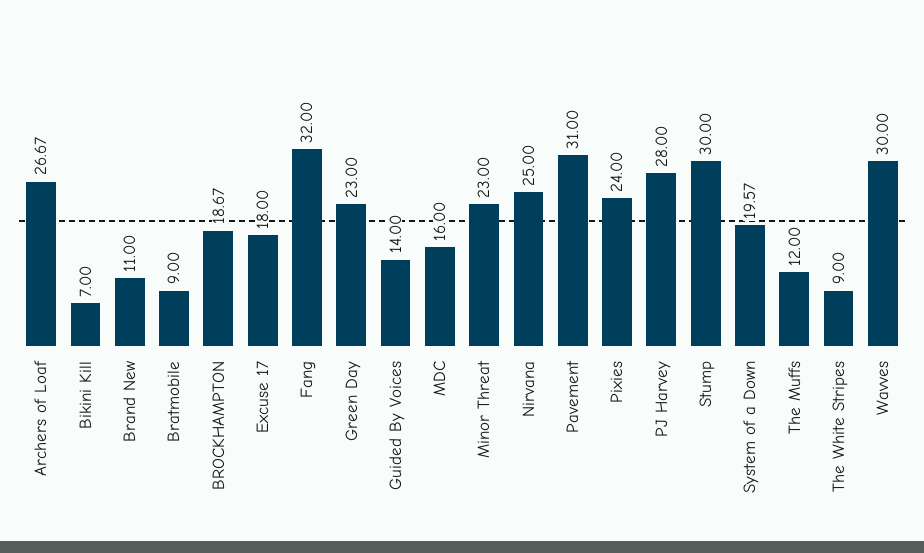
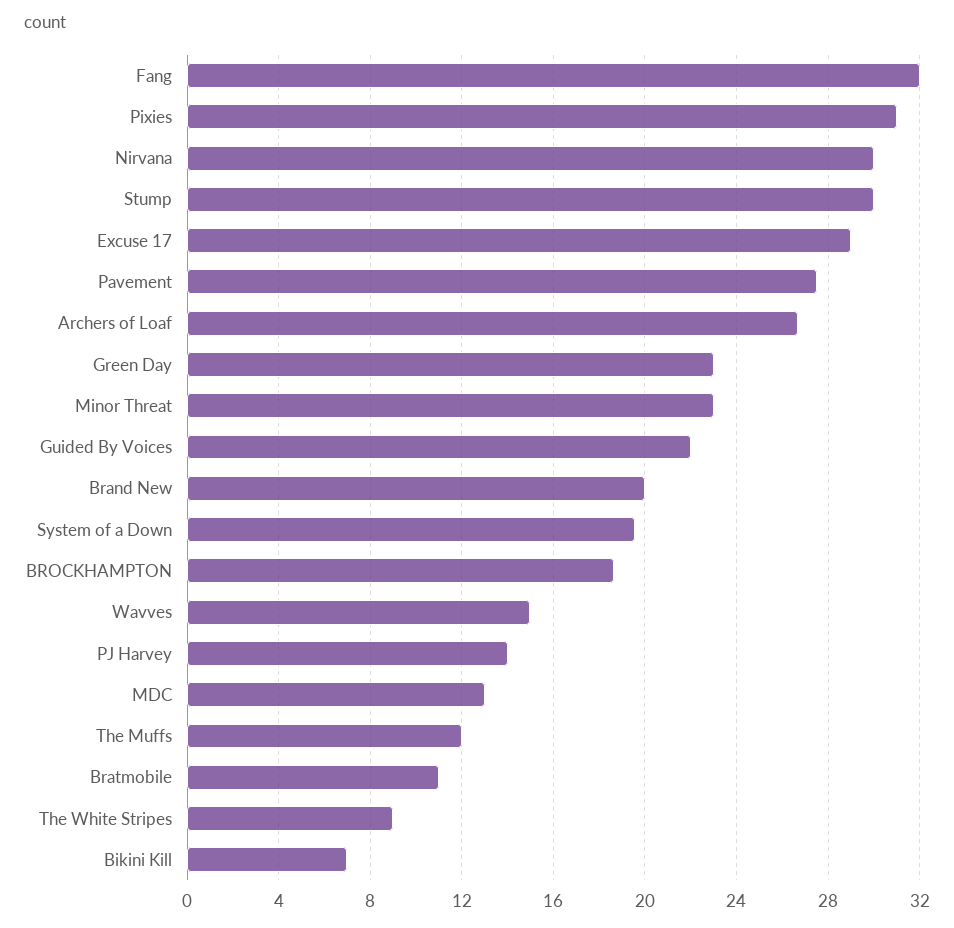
Brand New: 11 -> 20
Bratmobile: 9 -> 11
Excuse 17: 18 -> 29
Guided By Voices: 14 -> 22
MDC: 16 -> 13
Nirvana: 25 -> 30
Pavement: 31 -> 27.5
Pixies: 24 -> 31
PJ Harvey: 28 -> 14
Wavves: 30 -> 15

